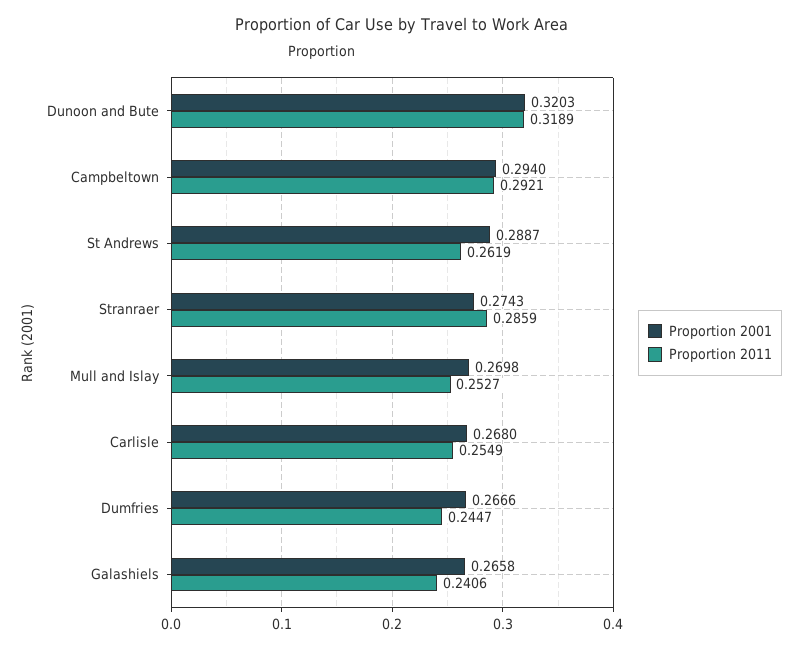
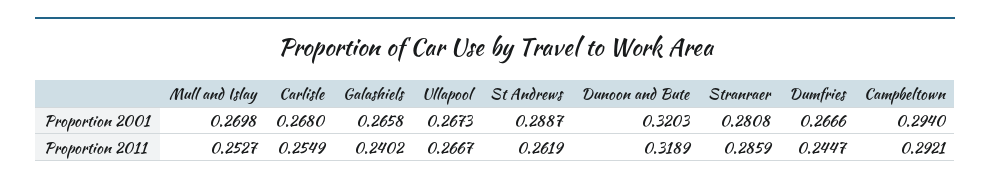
Proportion 2001, Stranraer: 0.2743 -> 0.2808
Proportion 2011, Galashiels: 0.2406 -> 0.2402
Proportion 2001, Ullapool: none -> 0.2673
Proportion 2011, Ullapool: none -> 0.2667

